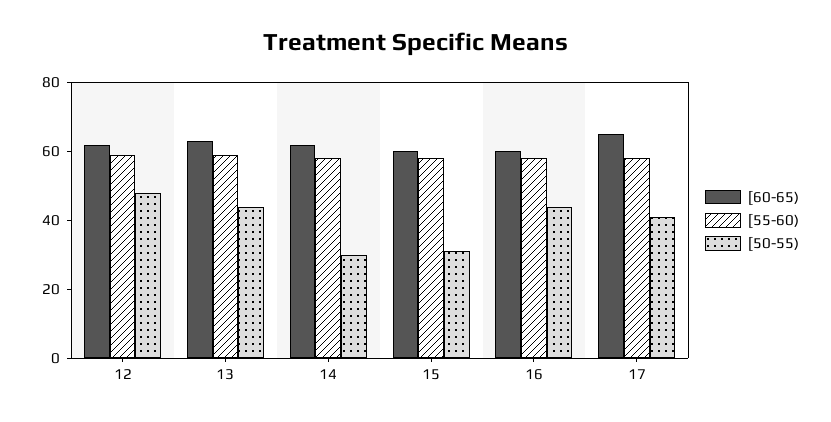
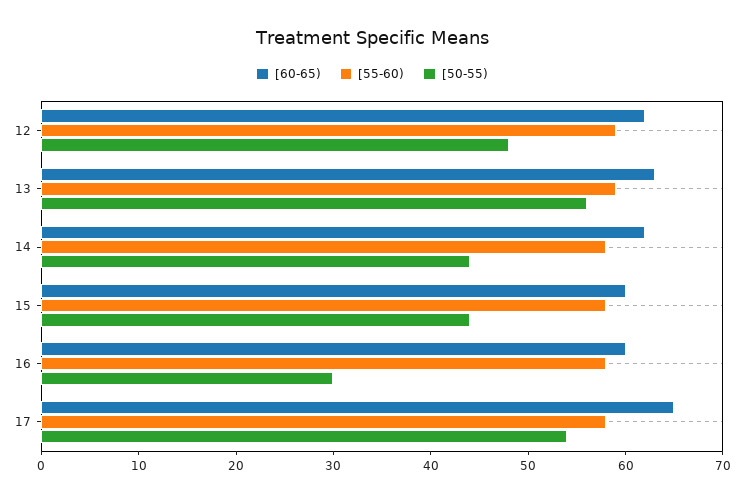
[50-55), 13: 45 -> 56
[50-55), 14: 30 -> 44
[50-55), 15: 30 -> 44
[50-55), 16: 45 -> 30
[50-55), 17: 40 -> 54

